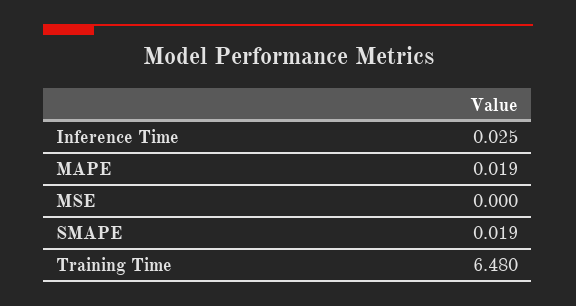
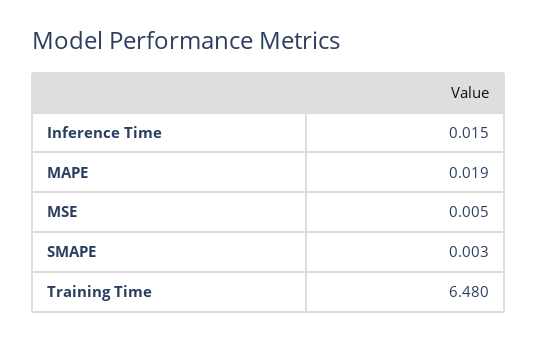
Inference Time: 0.025 -> 0.015
MSE: 0 -> 0.005
SMAPE: 0.019 -> 0.003

